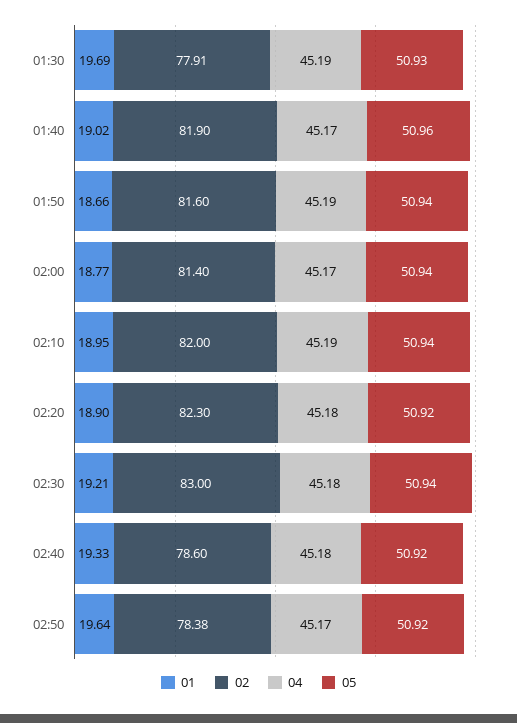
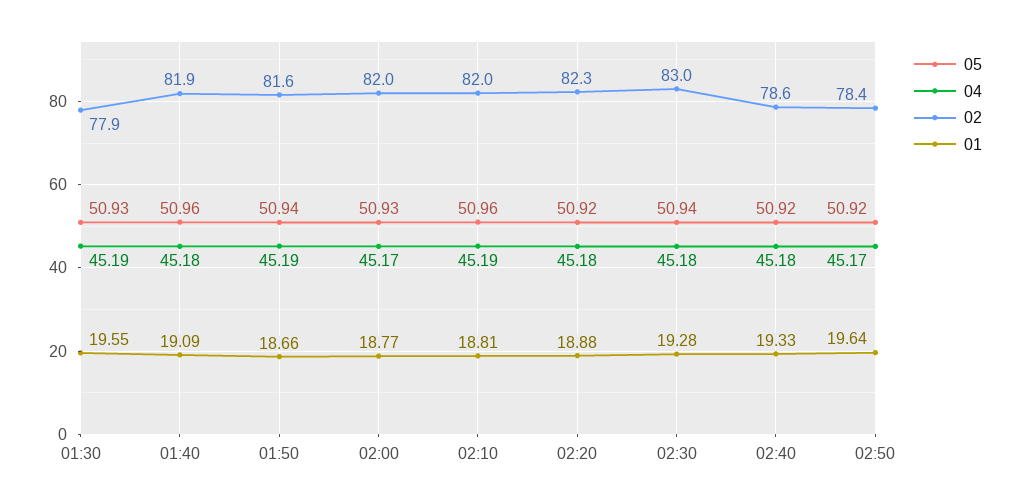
01, 01:30: 19.69 -> 19.55
01, 01:40: 19.02 -> 19.09
04, 01:40: 45.17 -> 45.18
02, 02:00: 81.4 -> 82
05, 02:00: 50.94 -> 50.93
01, 02:10: 18.95 -> 18.81
05, 02:10: 50.94 -> 50.96
01, 02:20: 18.9 -> 18.88
01, 02:30: 19.21 -> 19.28

